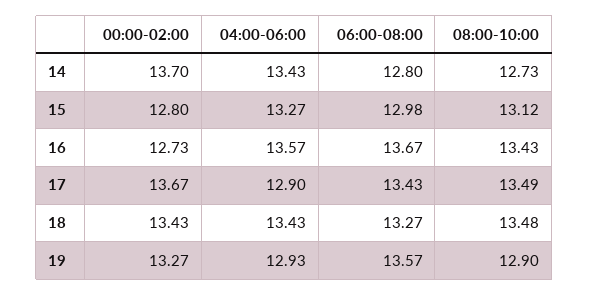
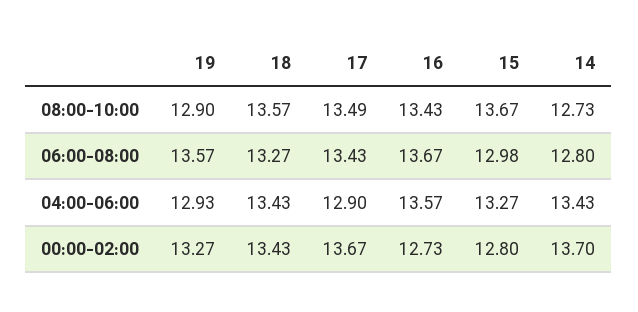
08:00-10:00, 15: 13.12 -> 13.67
08:00-10:00, 18: 13.48 -> 13.57

